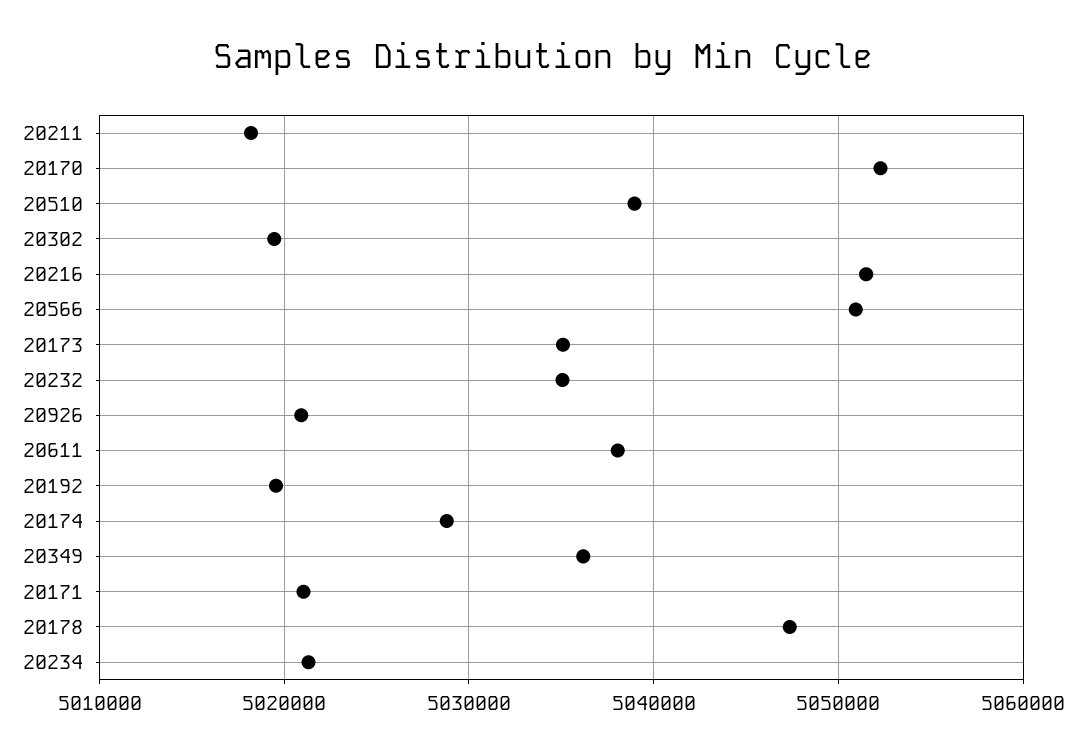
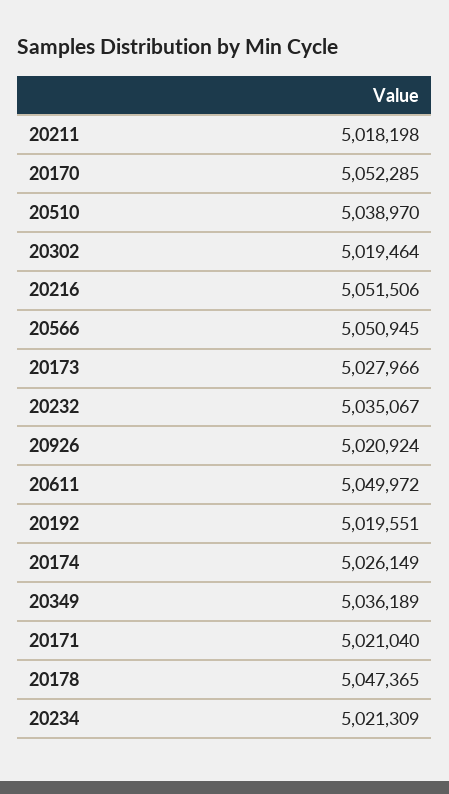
20173: 5035000 -> 5027966
20611: 5038000 -> 5049972
20174: 5029000 -> 5026149

